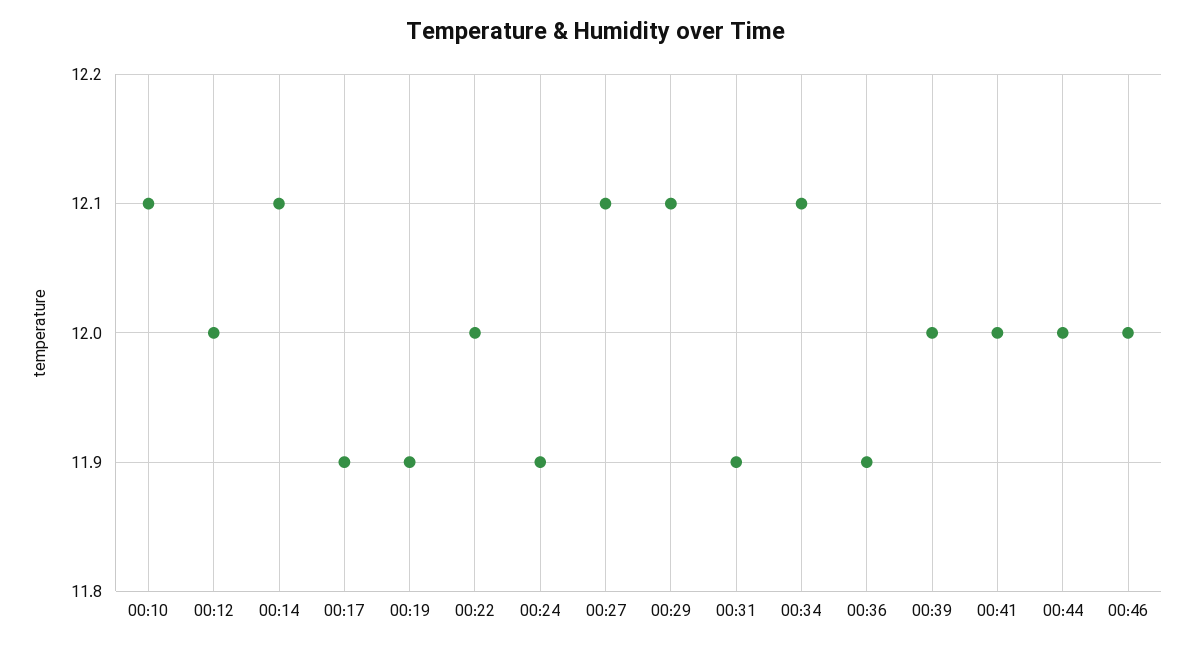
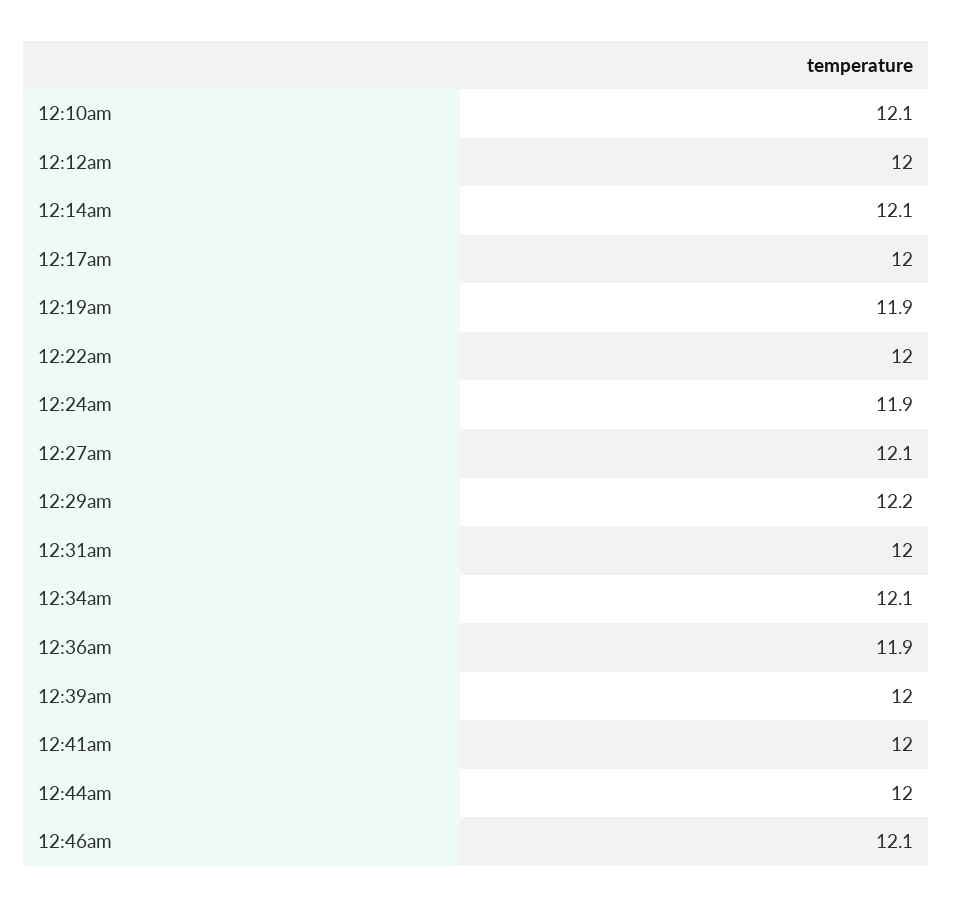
00:17: 11.9 -> 12
00:29: 12.1 -> 12.2
00:31: 11.9 -> 12
00:46: 12 -> 12.1

